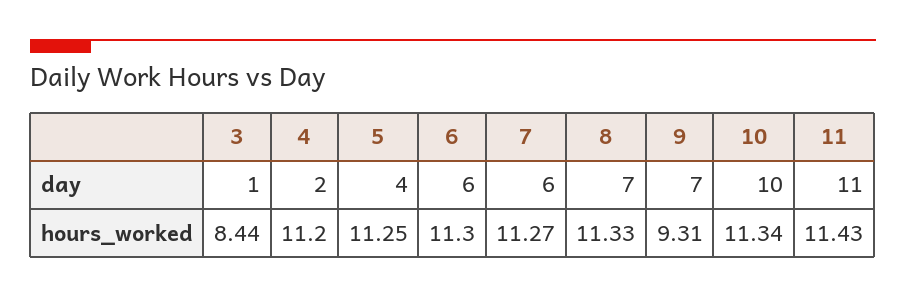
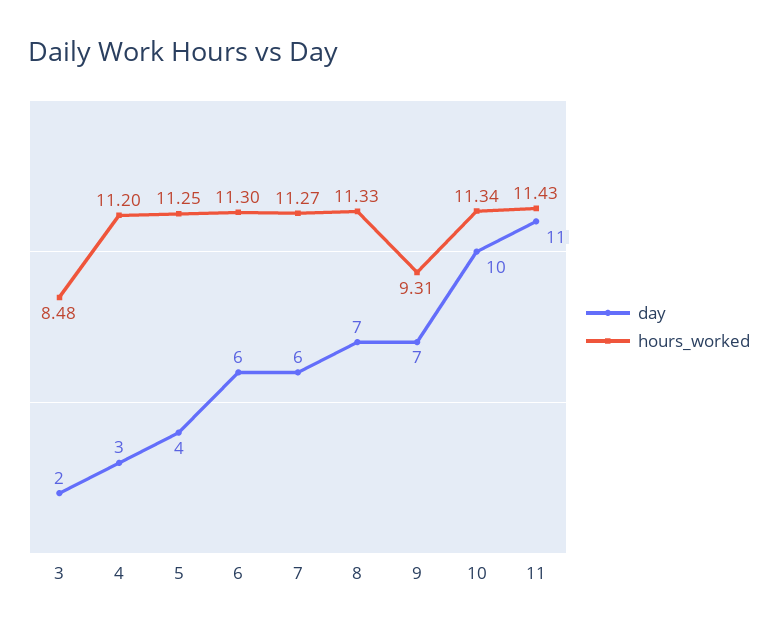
day, 3: 1 -> 2
day, 4: 2 -> 3
hours_worked, 3: 8.44 -> 8.48

